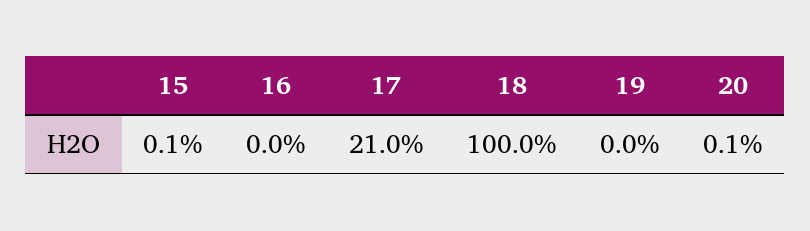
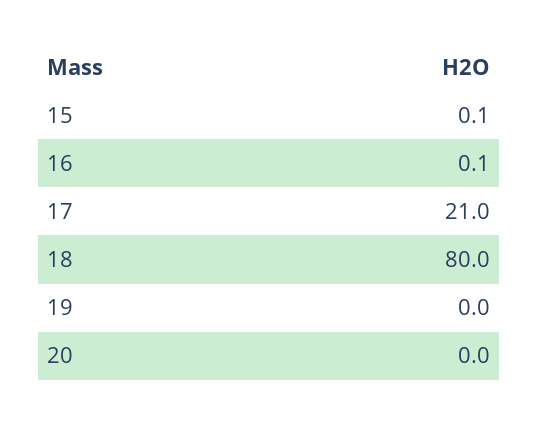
16: 0 -> 0.1
18: 100 -> 80
20: 0.1 -> 0

